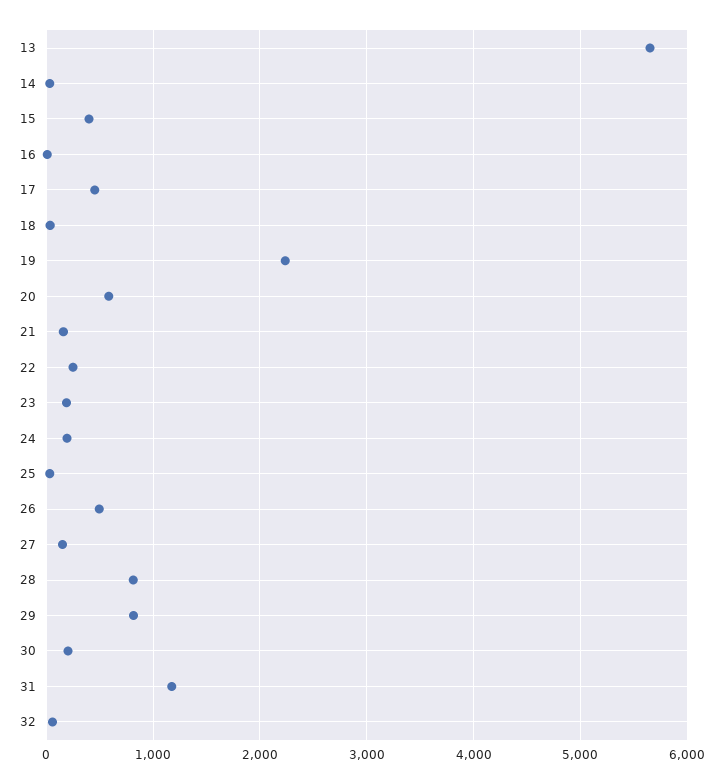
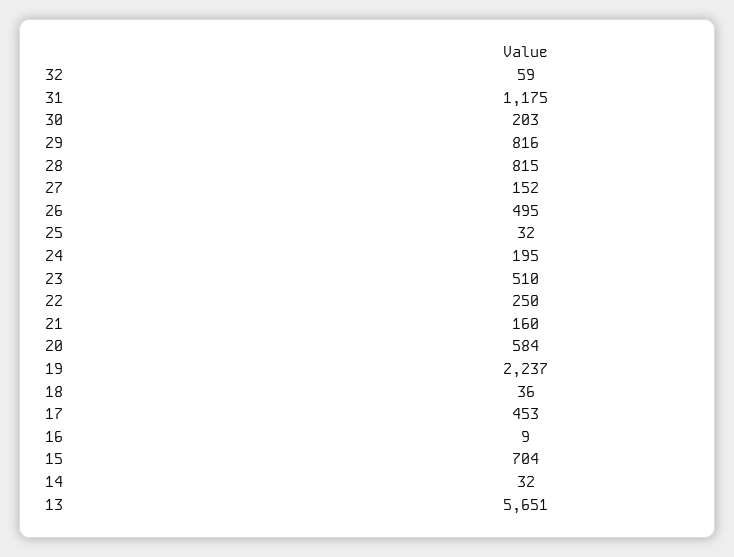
15: 400 -> 704
23: 200 -> 510

